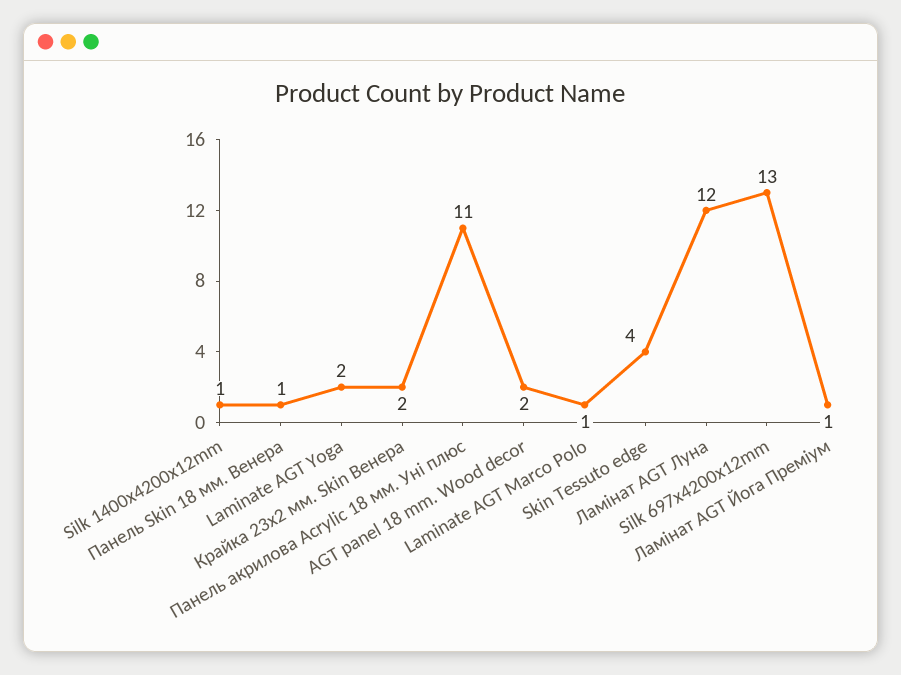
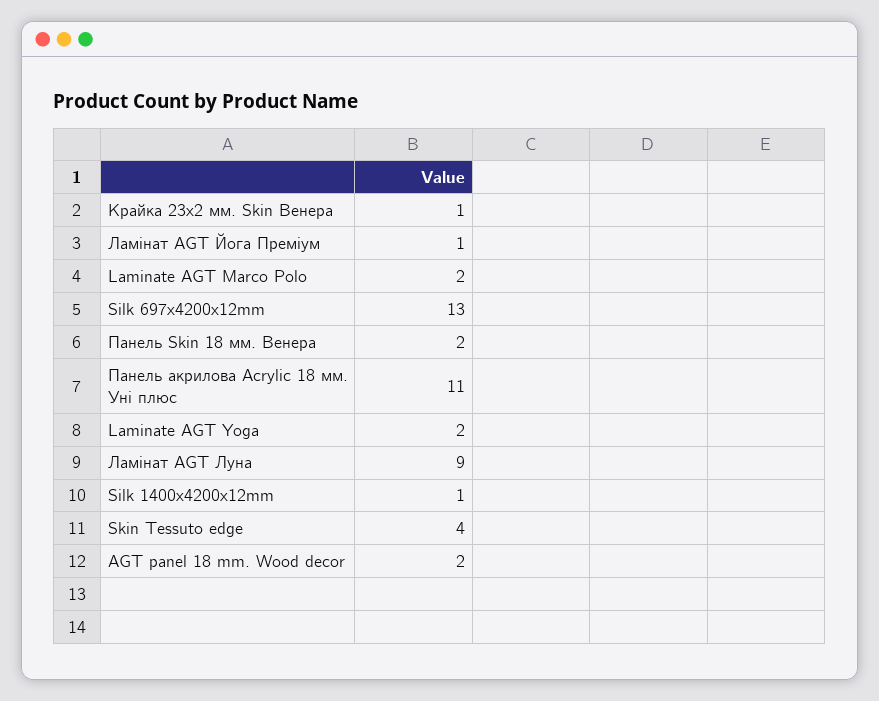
Панель Skin 18 мм. Венера: 1 -> 2
Крайка 23x2 мм. Skin Венера: 2 -> 1
Laminate AGT Marco Polo: 1 -> 2
Ламінат AGT Луна: 12 -> 9

